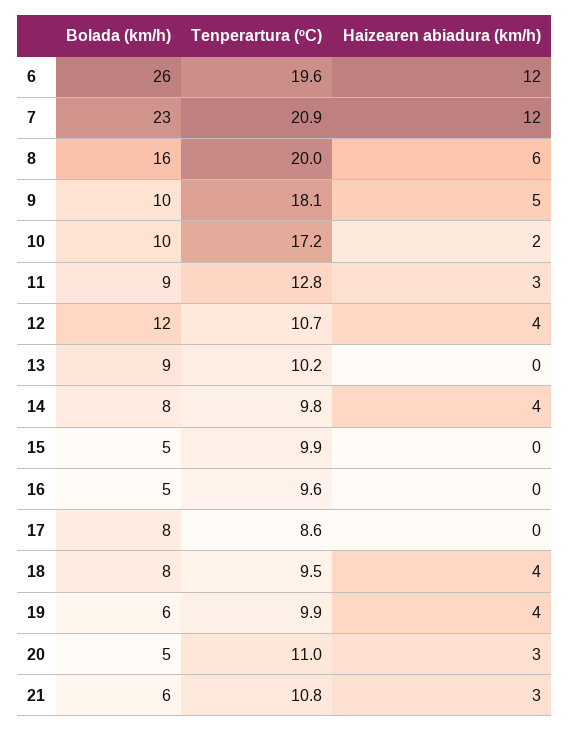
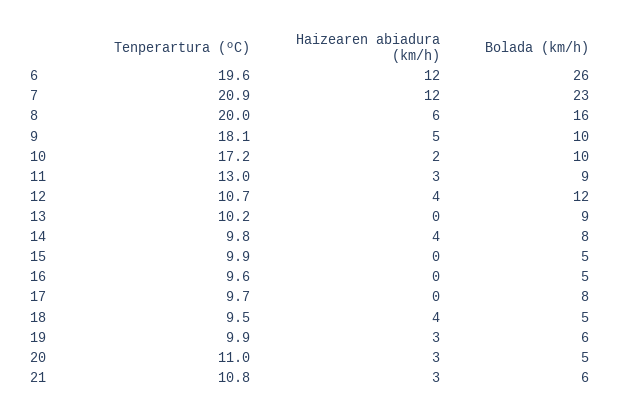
Tenperartura (ºC), 11: 12.8 -> 13
Tenperartura (ºC), 17: 8.6 -> 9.7
Bolada (km/h), 18: 8 -> 5
Haizearen abiadura (km/h), 19: 4 -> 3

